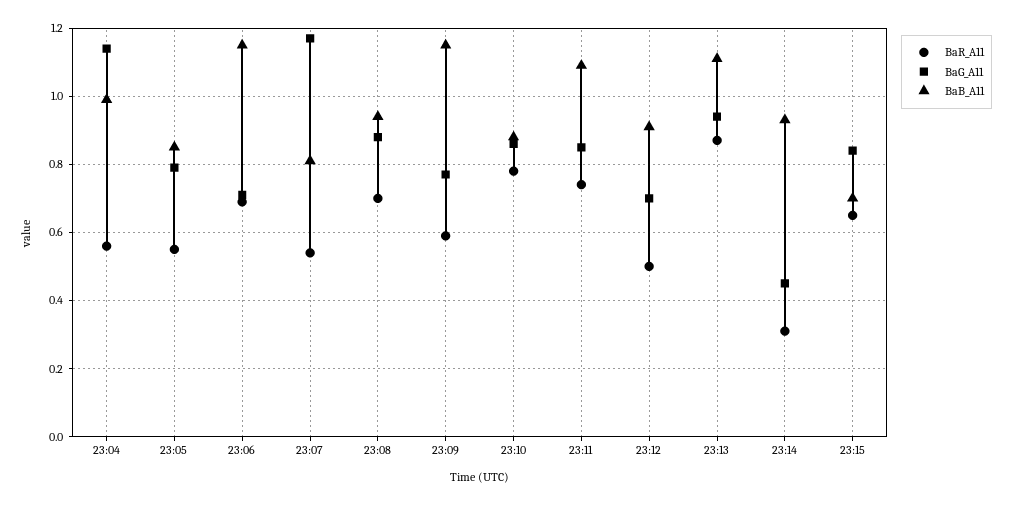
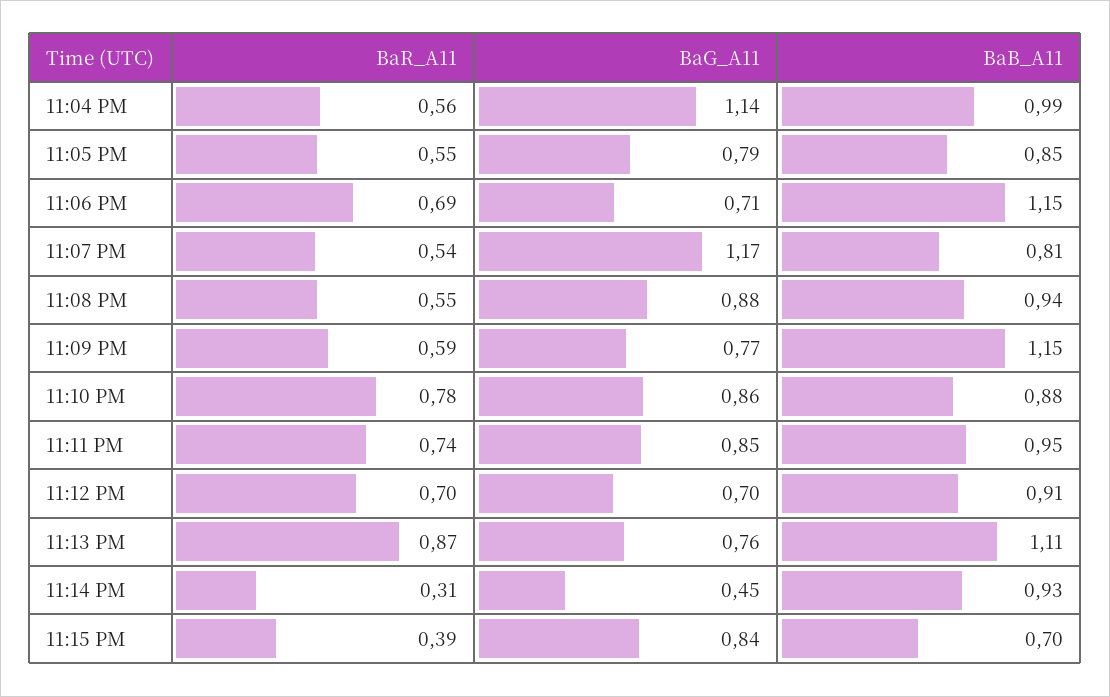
BaR_A11, 23:08: 0.7 -> 0.55
BaB_A11, 23:11: 1.1 -> 0.95
BaR_A11, 23:12: 0.5 -> 0.7
BaG_A11, 23:13: 0.95 -> 0.76
BaR_A11, 23:15: 0.65 -> 0.39

